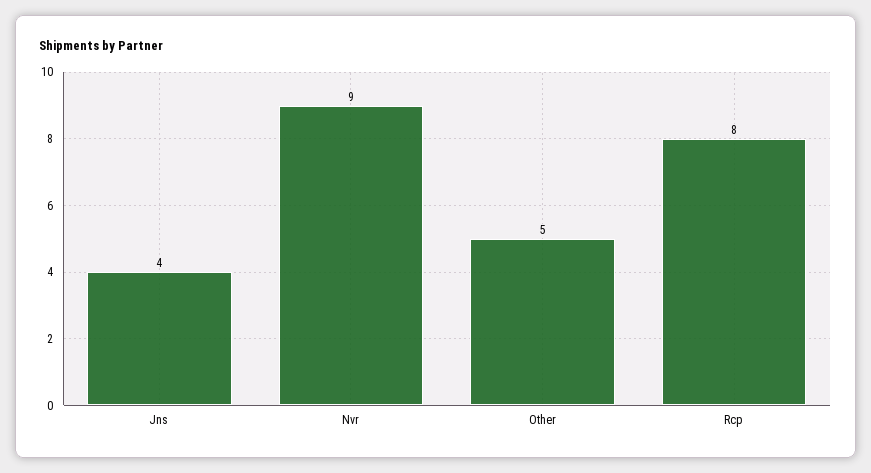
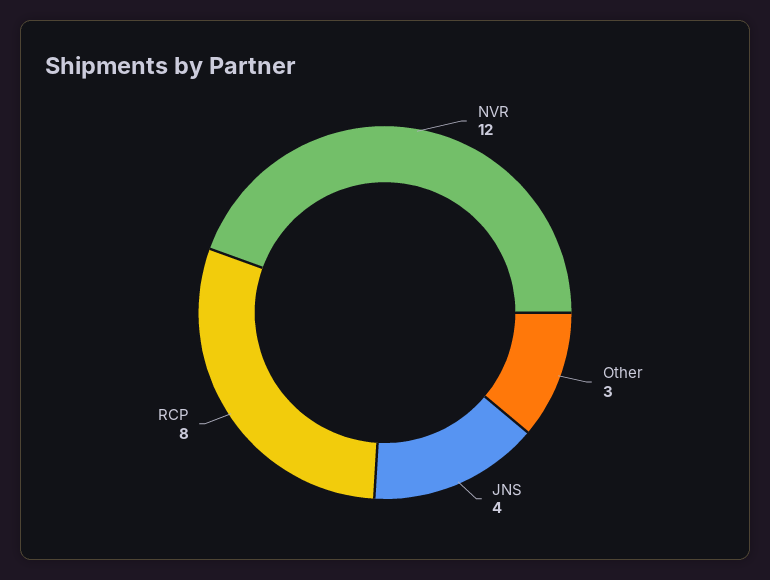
Nvr: 9 -> 12
Other: 5 -> 3

